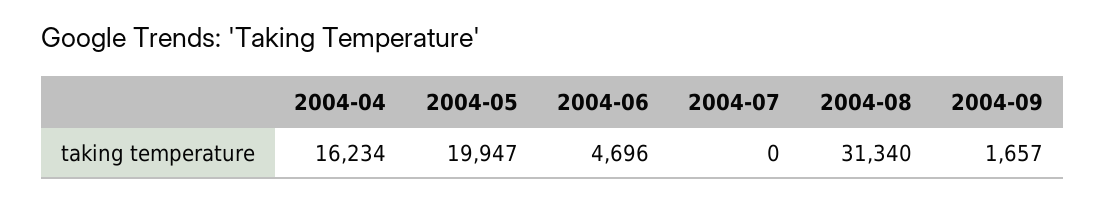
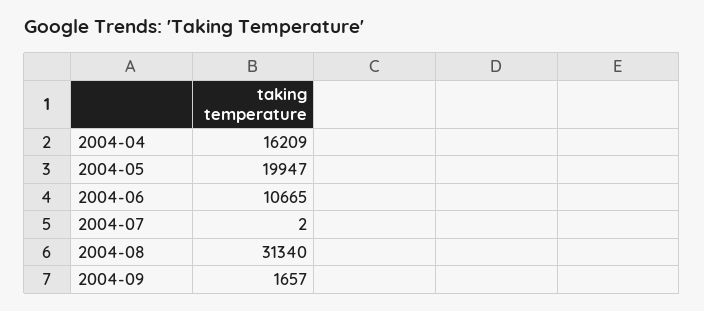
2004-04: 16234 -> 16209
2004-06: 4696 -> 10665
2004-07: 0 -> 2

